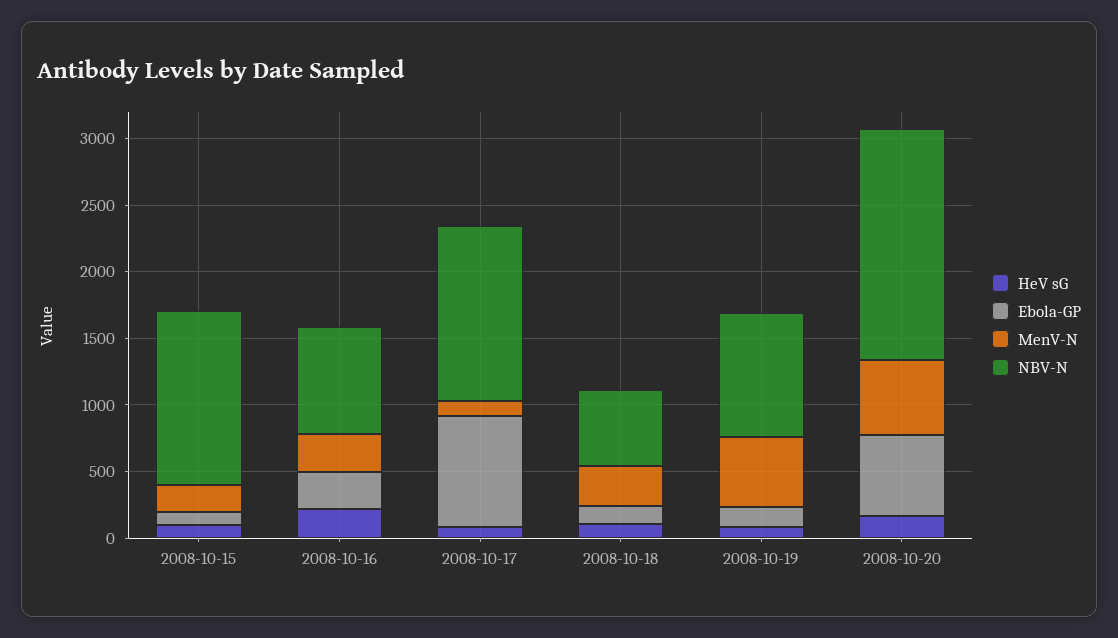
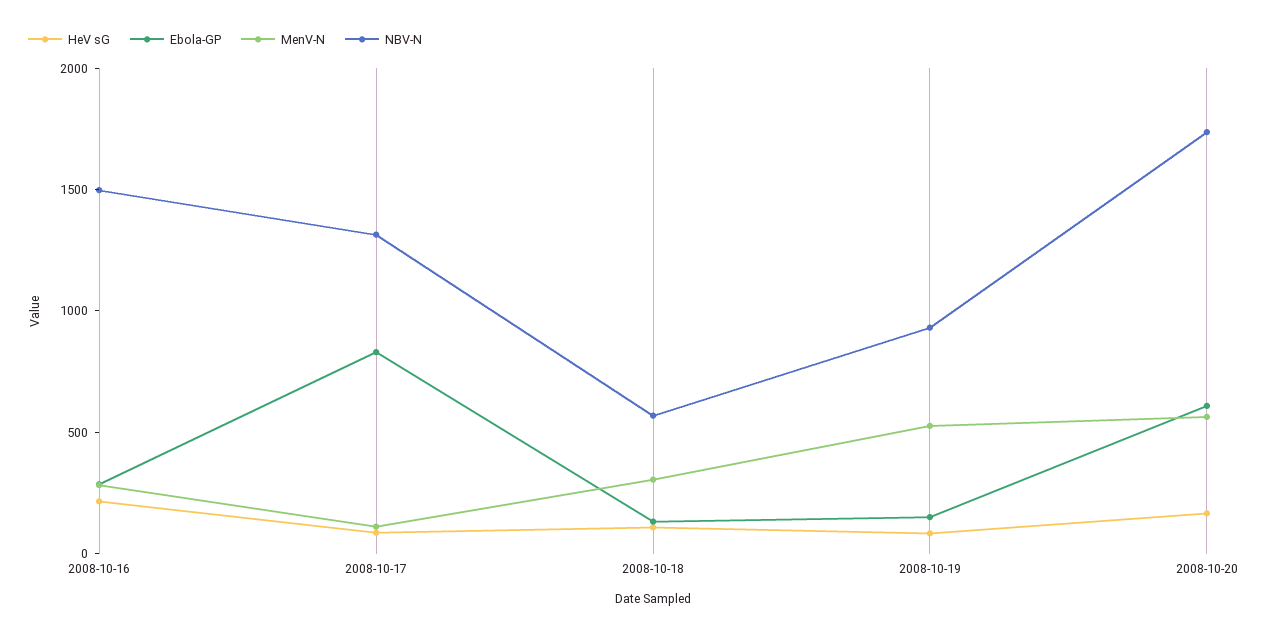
HeV sG, 2008-10-15: 100 -> none
Ebola-GP, 2008-10-15: 100 -> none
MenV-N, 2008-10-15: 200 -> none
NBV-N, 2008-10-15: 1300 -> none
NBV-N, 2008-10-16: 800 -> 1500

